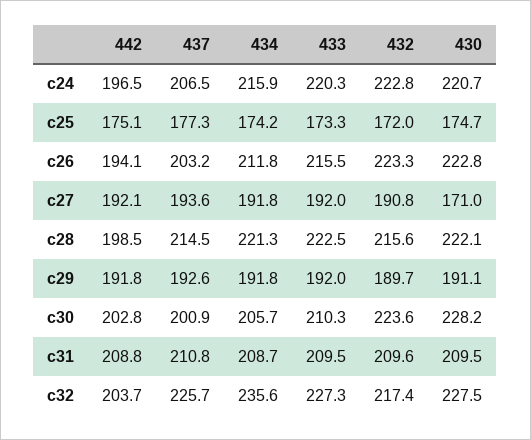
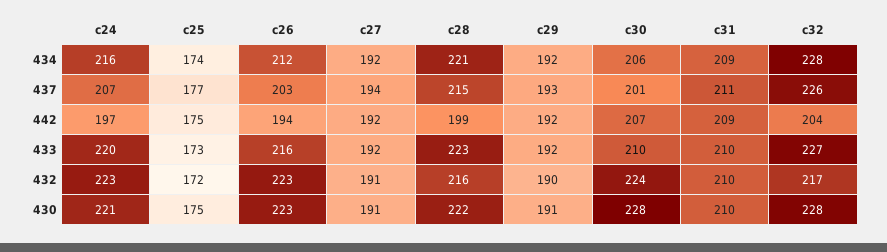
430, c27: 171 -> 191
442, c30: 202.8 -> 207
434, c32: 235.6 -> 228

